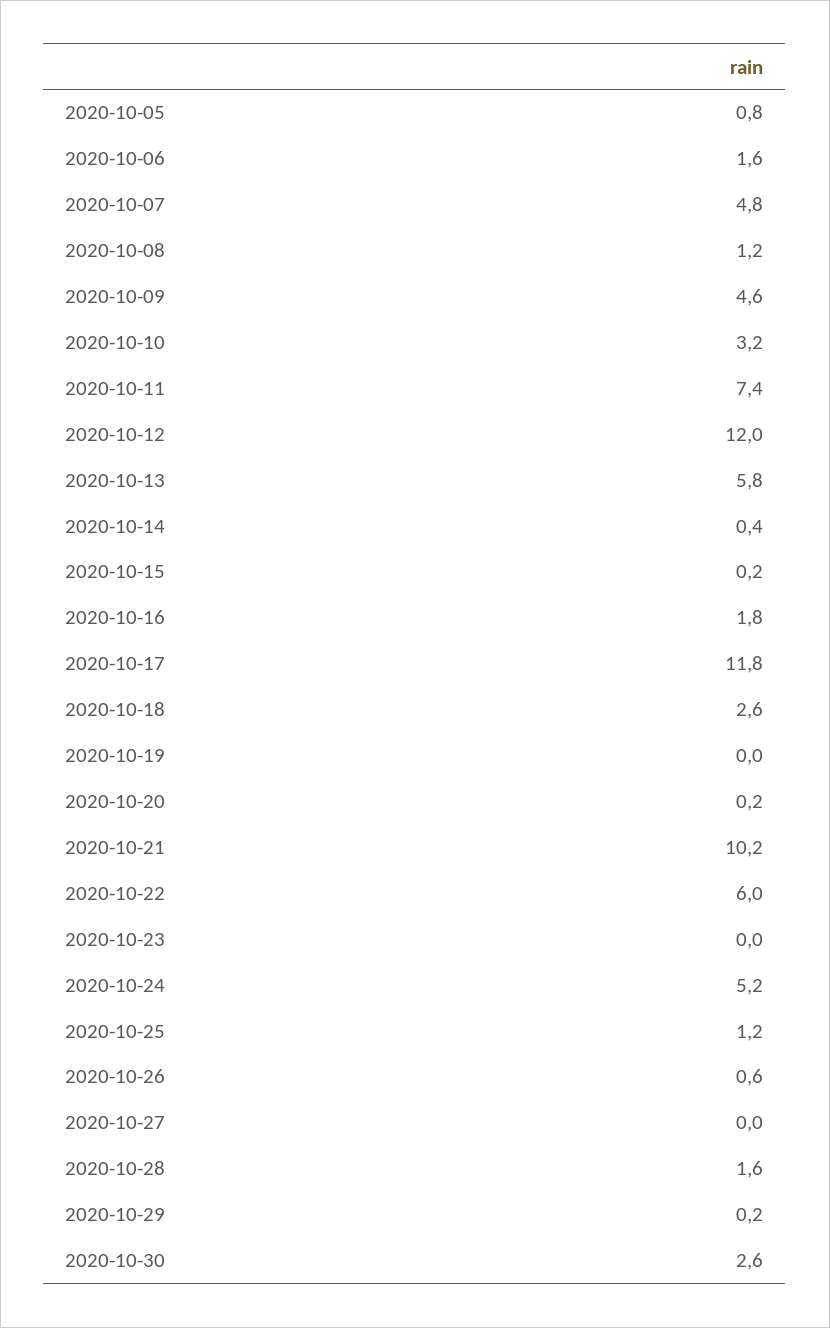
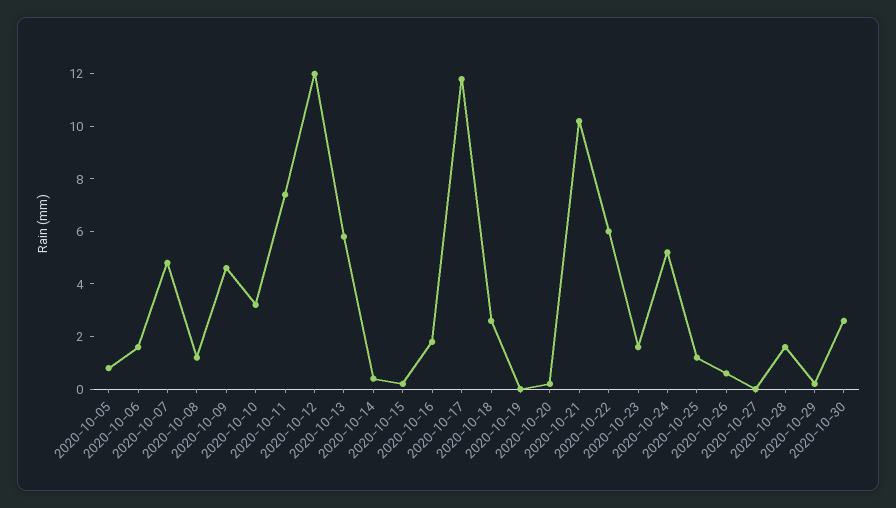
2020-10-23: 0 -> 1.5

